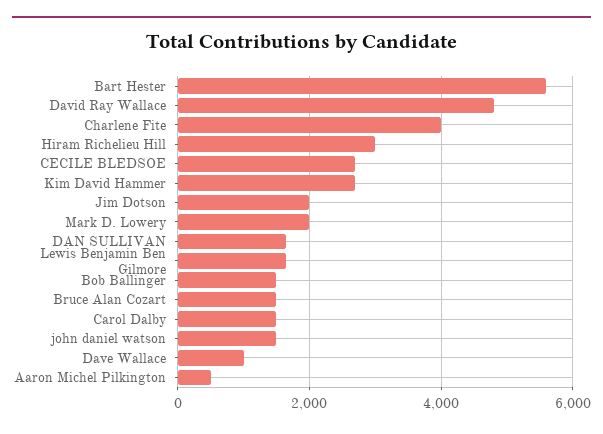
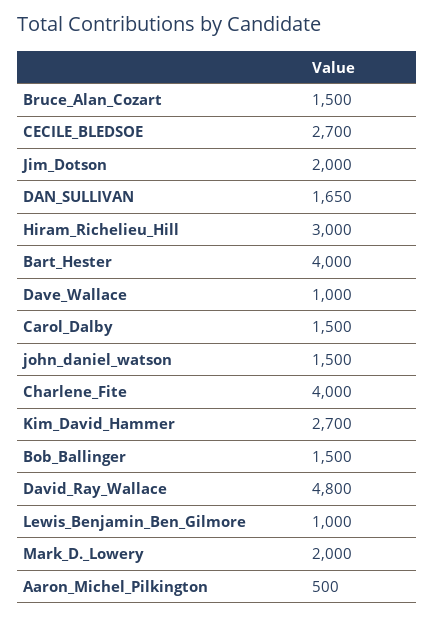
Bart Hester: 5600 -> 4000
Lewis Benjamin Ben Gilmore: 1600 -> 1000

